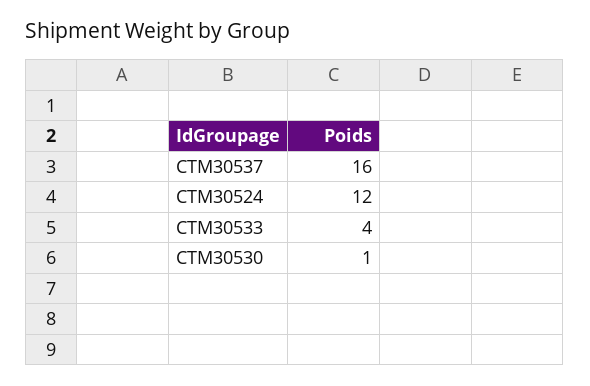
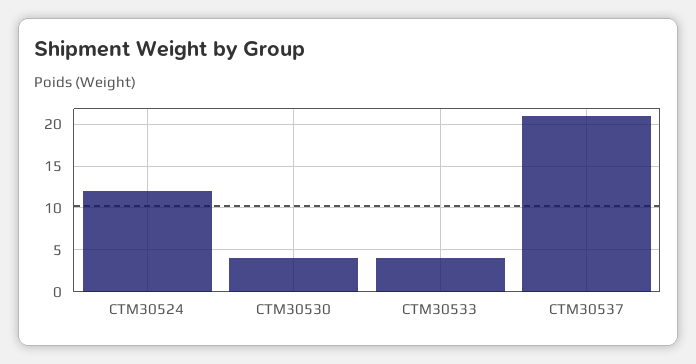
CTM30537: 16 -> 21
CTM30530: 1 -> 4

